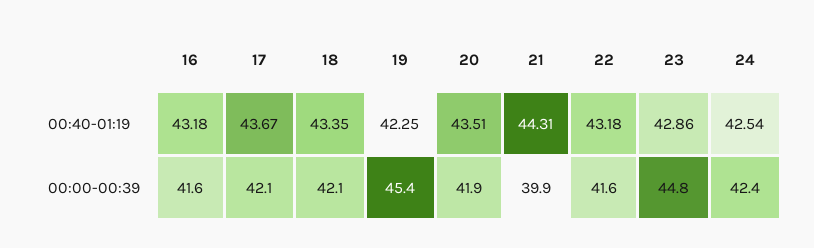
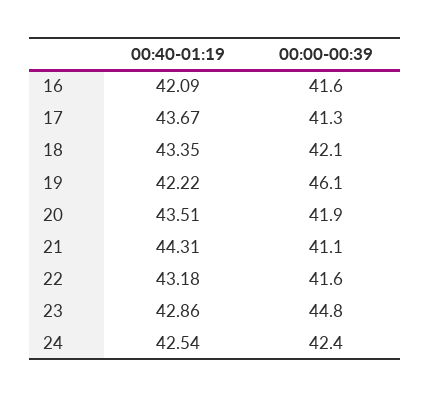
16, 00:40-01:19: 43.18 -> 42.09
19, 00:40-01:19: 42.25 -> 42.22
17, 00:00-00:39: 42.1 -> 41.3
19, 00:00-00:39: 45.4 -> 46.1
21, 00:00-00:39: 39.9 -> 41.1

